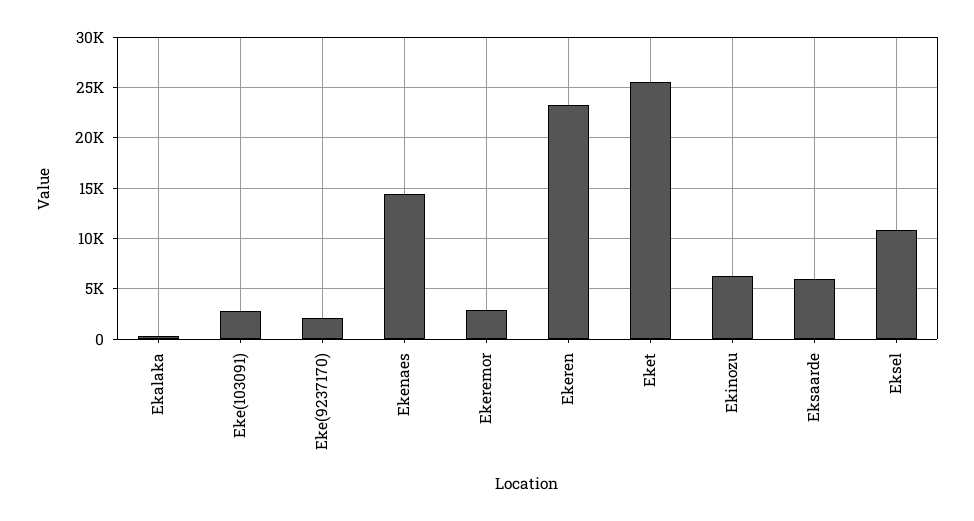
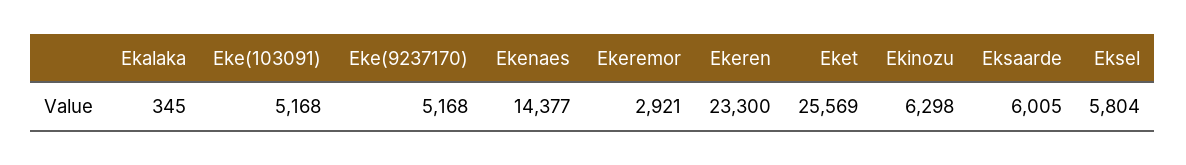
Eke(103091): 3000 -> 5168
Eke(9237170): 2000 -> 5168
Eksel: 11000 -> 5804

